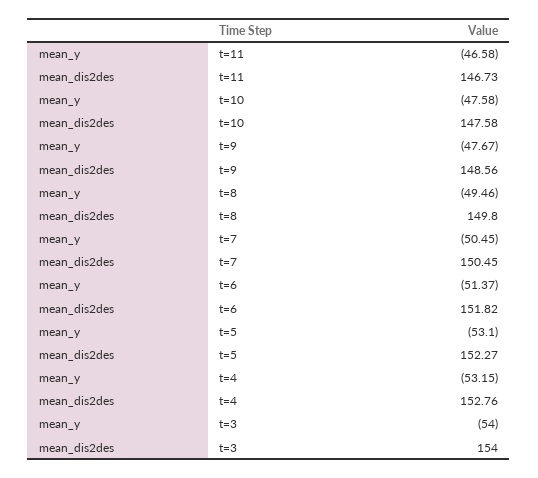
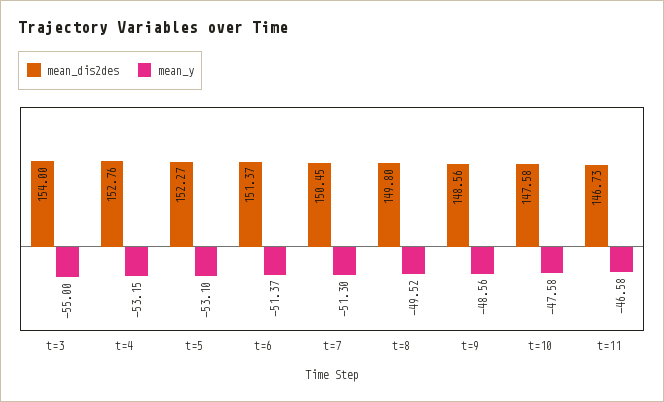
mean_y, t=9: -47.67 -> -48.56
mean_y, t=8: -49.46 -> -49.52
mean_y, t=7: -50.45 -> -51.3
mean_dis2des, t=6: 151.82 -> 151.37
mean_y, t=3: -54 -> -55

